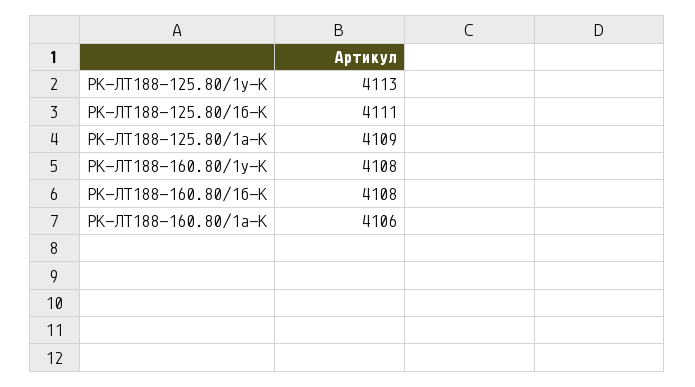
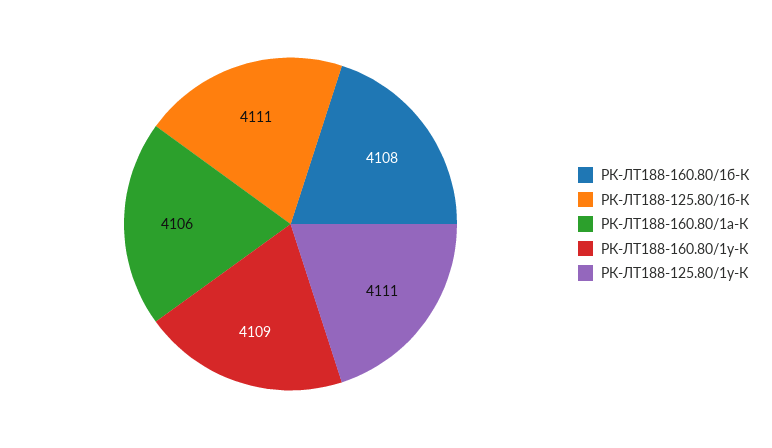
РК-ЛТ188-125.80/1у-К: 4113 -> 4111
РК-ЛТ188-125.80/1а-К: 4109 -> none
РК-ЛТ188-160.80/1у-К: 4108 -> 4109

